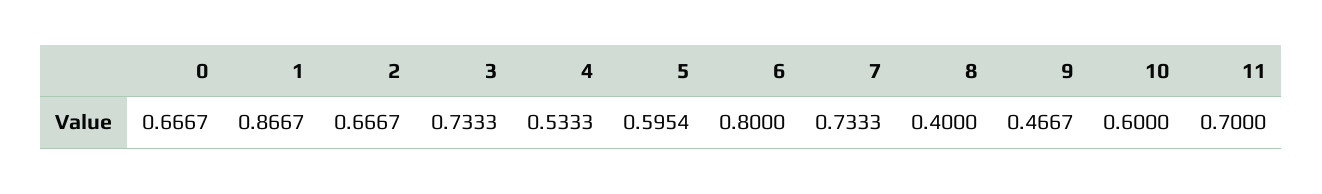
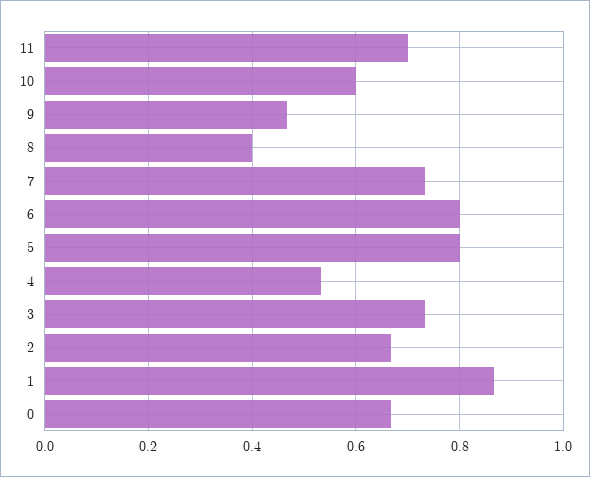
5: 0.5954 -> 0.8

